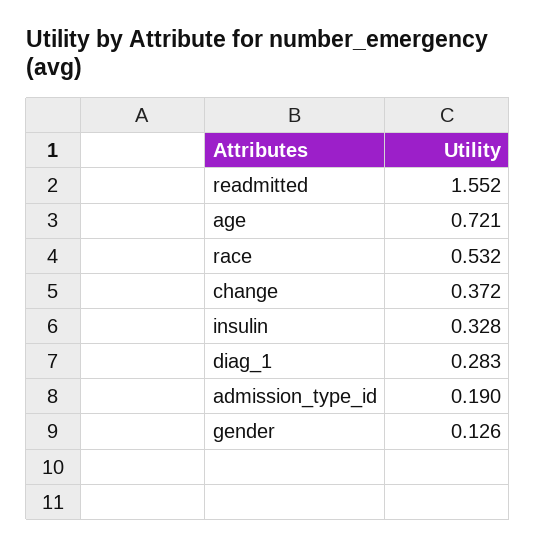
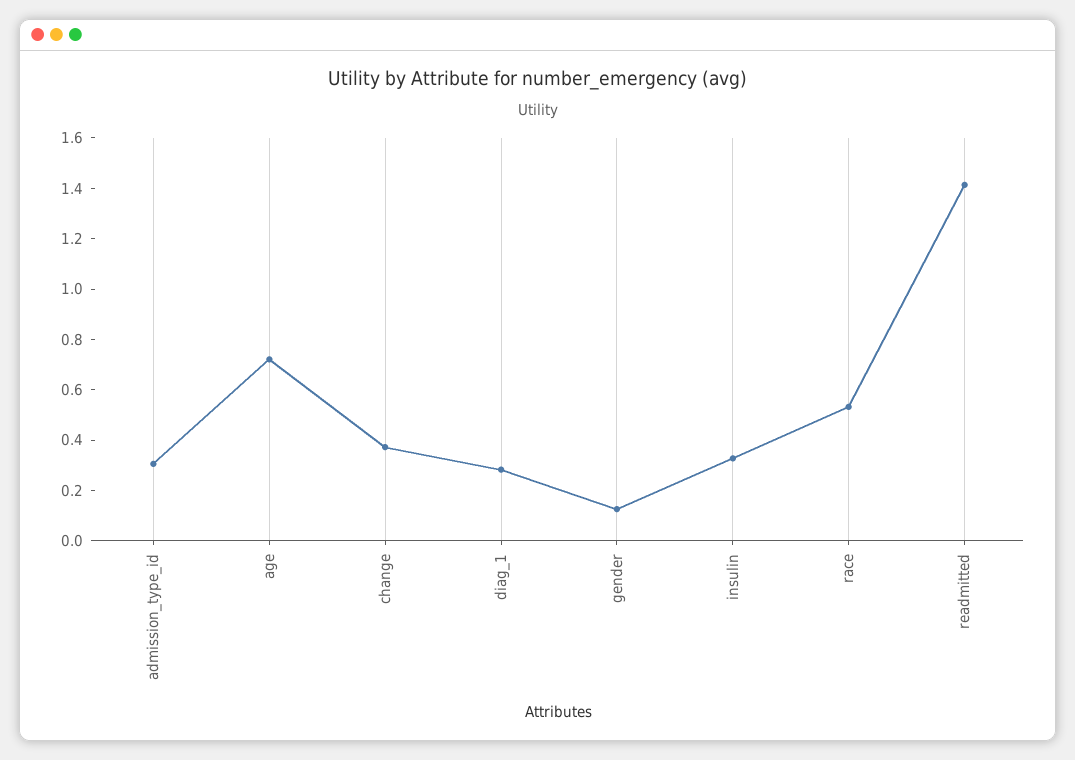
readmitted: 1.552 -> 1.4
admission_type_id: 0.19 -> 0.3

